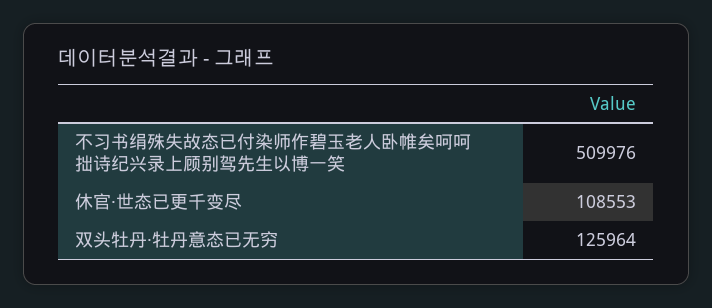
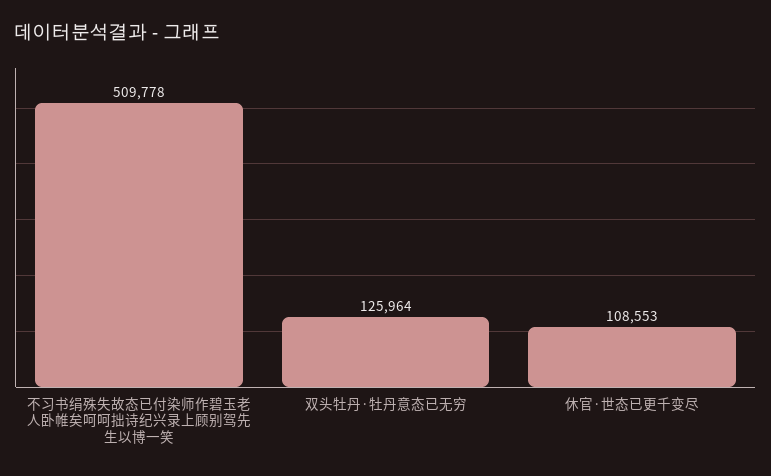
不习书绢殊失故态已付染师作碧玉老人卧帷矣呵呵拙诗纪兴录上顾别驾先生以博一笑: 509976 -> 509778

